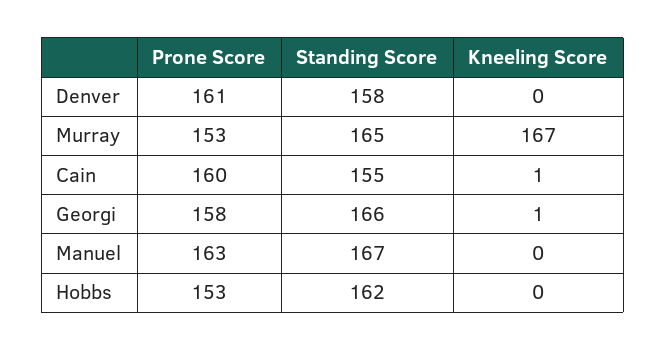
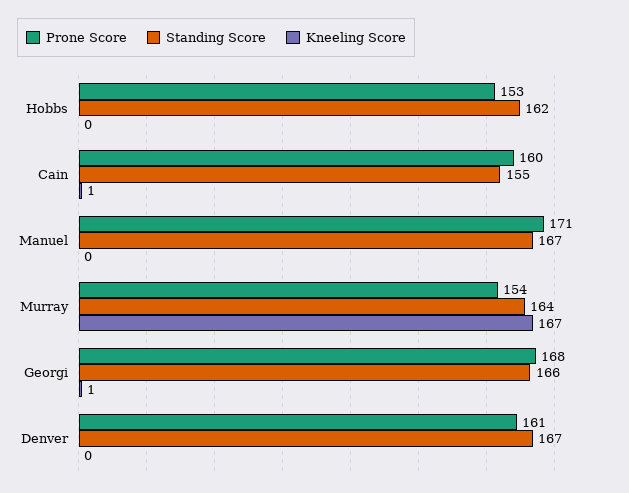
Standing Score, Denver: 158 -> 167
Prone Score, Murray: 153 -> 154
Standing Score, Murray: 165 -> 164
Prone Score, Georgi: 158 -> 168
Prone Score, Manuel: 163 -> 171

